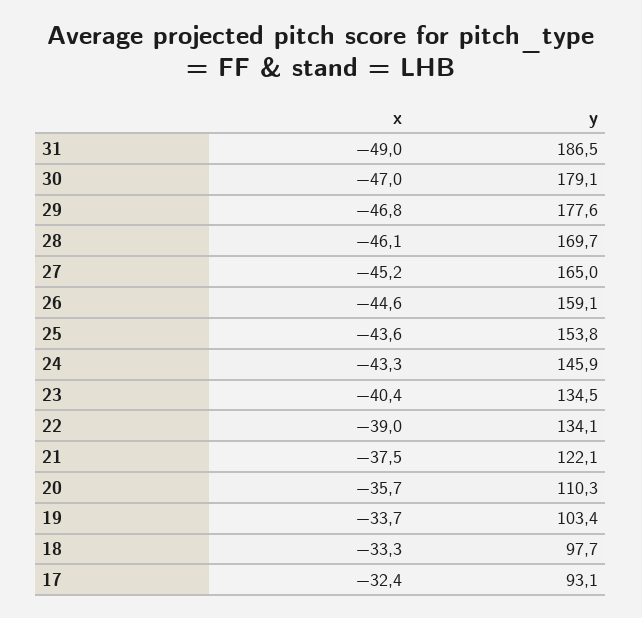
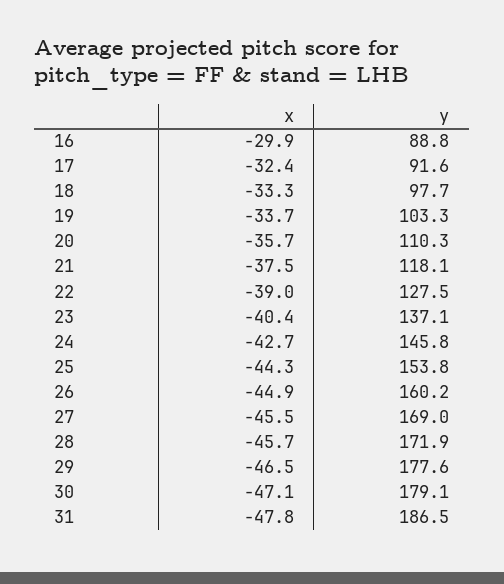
x, 31: -49 -> -47.8
x, 30: -47 -> -47.1
x, 29: -46.8 -> -46.5
x, 28: -46.1 -> -45.7
y, 28: 169.7 -> 171.9
x, 27: -45.2 -> -45.5
y, 27: 165 -> 169
x, 26: -44.6 -> -44.9
y, 26: 159.1 -> 160.2
x, 25: -43.6 -> -44.3
x, 24: -43.3 -> -42.7
y, 24: 145.9 -> 145.8
y, 23: 134.5 -> 137.1
y, 22: 134.1 -> 127.5
y, 21: 122.1 -> 118.1
y, 19: 103.4 -> 103.3
y, 17: 93.1 -> 91.6
x, 16: none -> -29.9
y, 16: none -> 88.8

